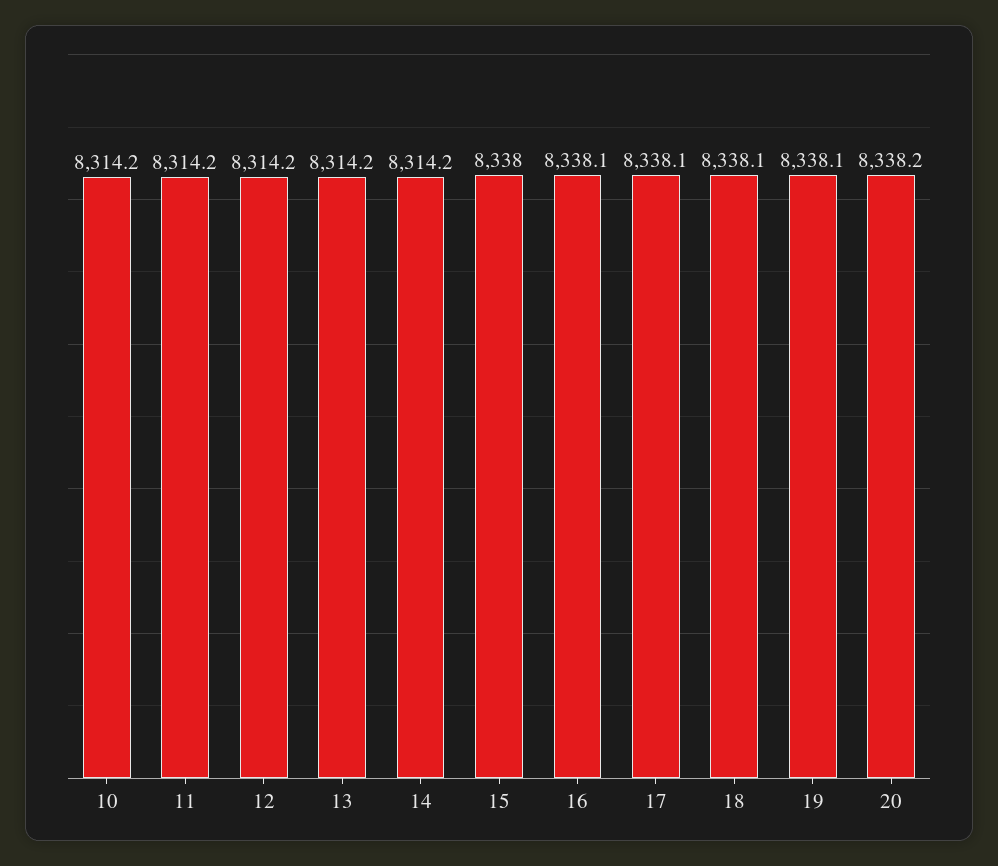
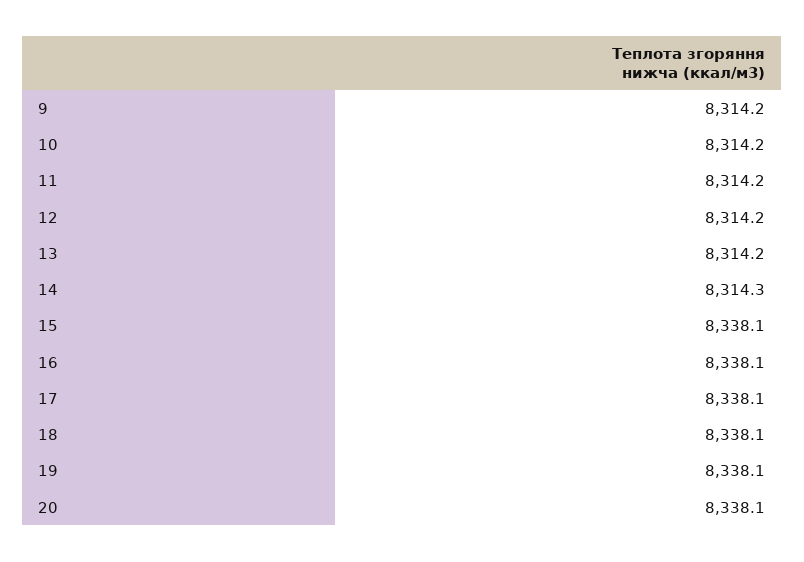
14: 8314.2 -> 8314.3
15: 8338 -> 8338.1
20: 8338.2 -> 8338.1
9: none -> 8314.2

